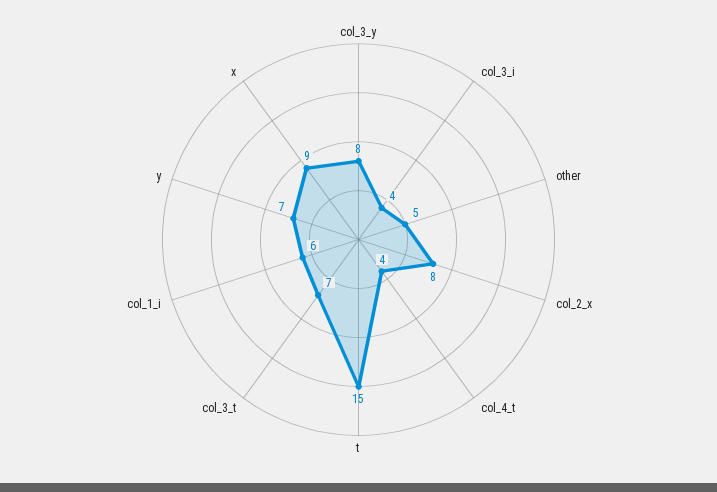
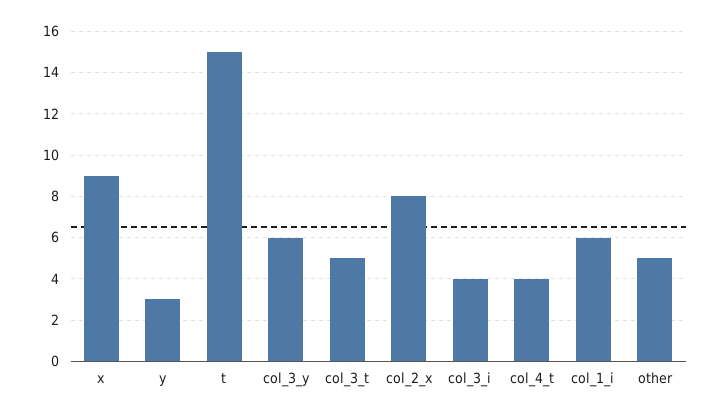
col_3_y: 8 -> 6
col_3_t: 7 -> 5
y: 7 -> 3

